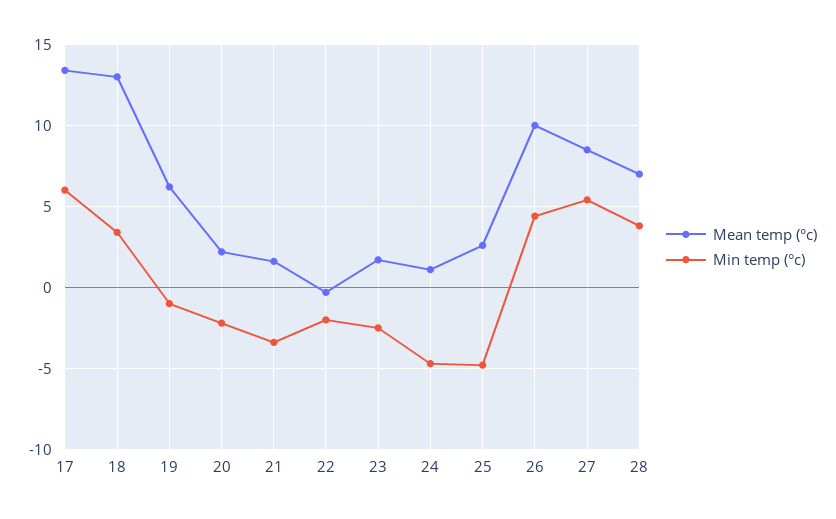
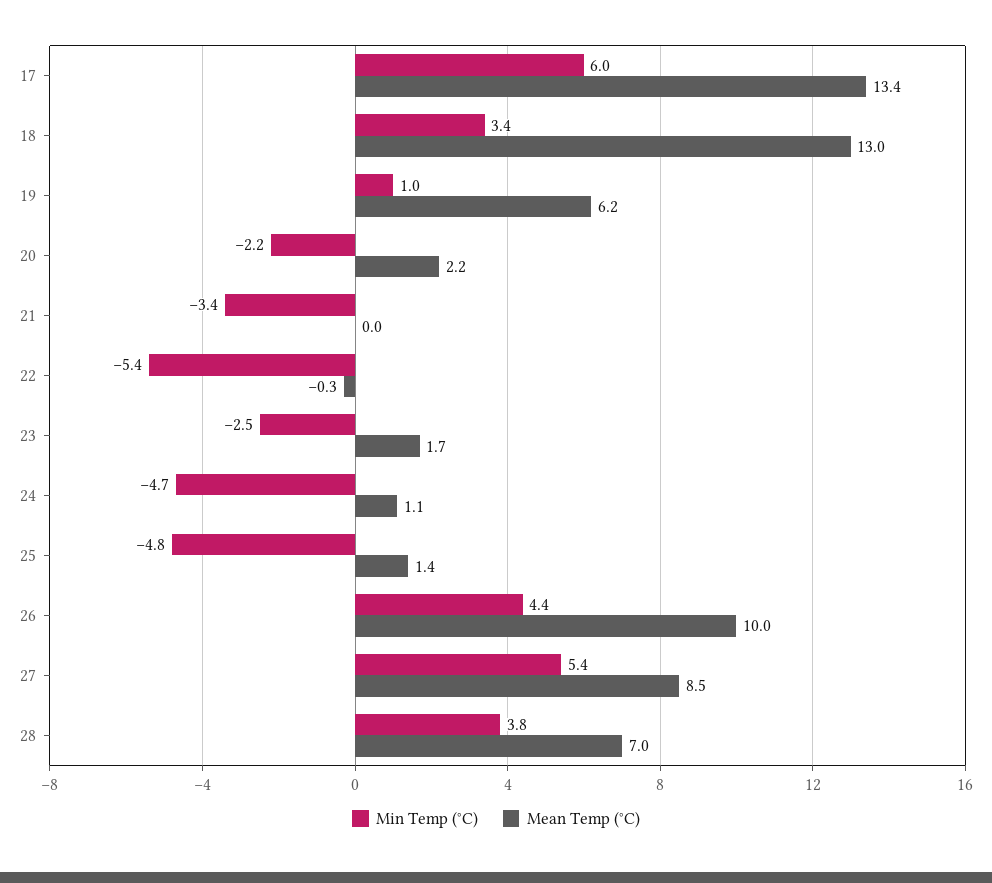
Min temp (°c), 19: -1 -> 1
Mean temp (°c), 21: 1.5 -> 0
Min temp (°c), 22: -2 -> -5.4
Mean temp (°c), 25: 2.5 -> 1.4

